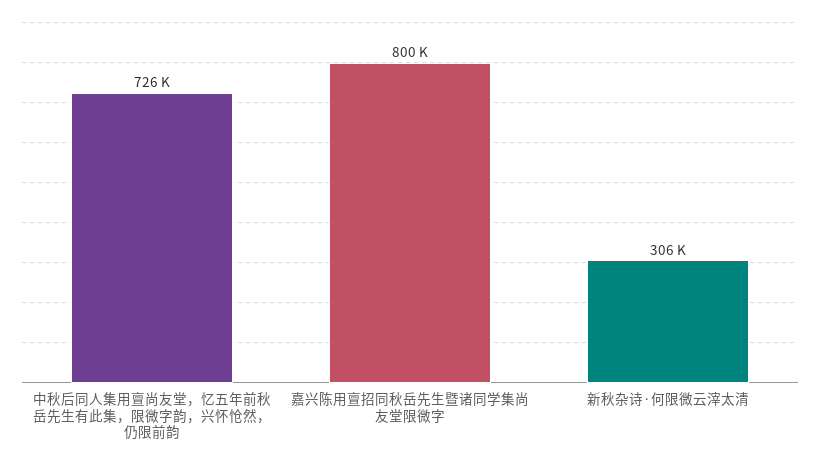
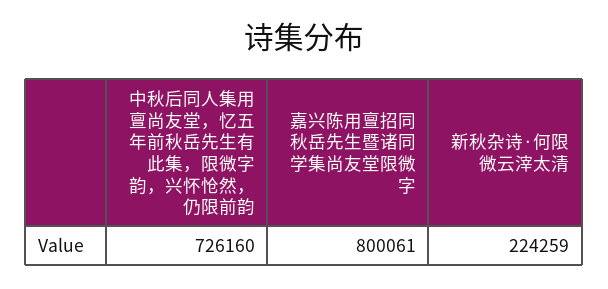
新秋杂诗·何限微云滓太清: 306000 -> 224259

